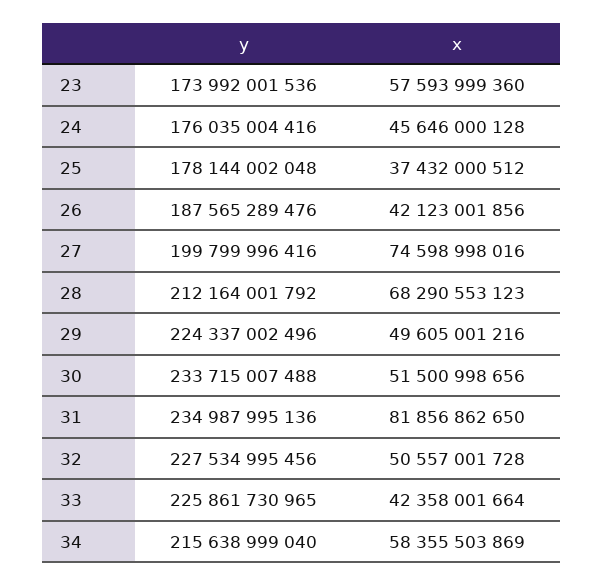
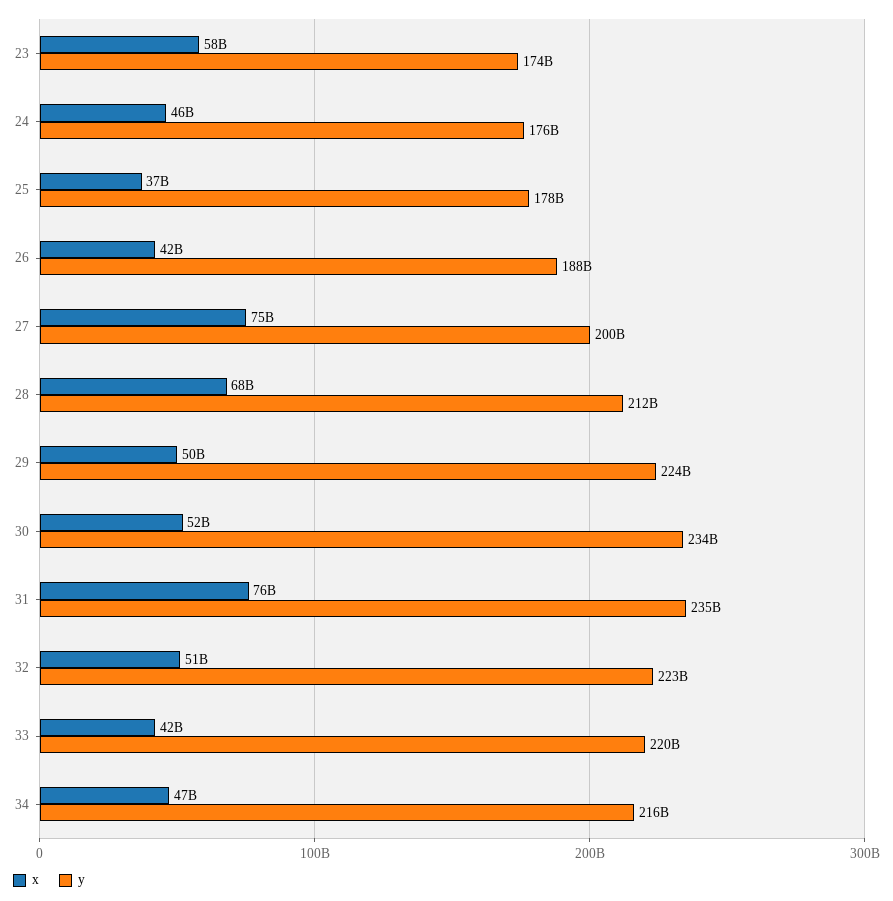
x, 31: 81856862650 -> 76000000000
y, 32: 227534995456 -> 223000000000
y, 33: 225861730965 -> 220000000000
x, 34: 58355503869 -> 47000000000

